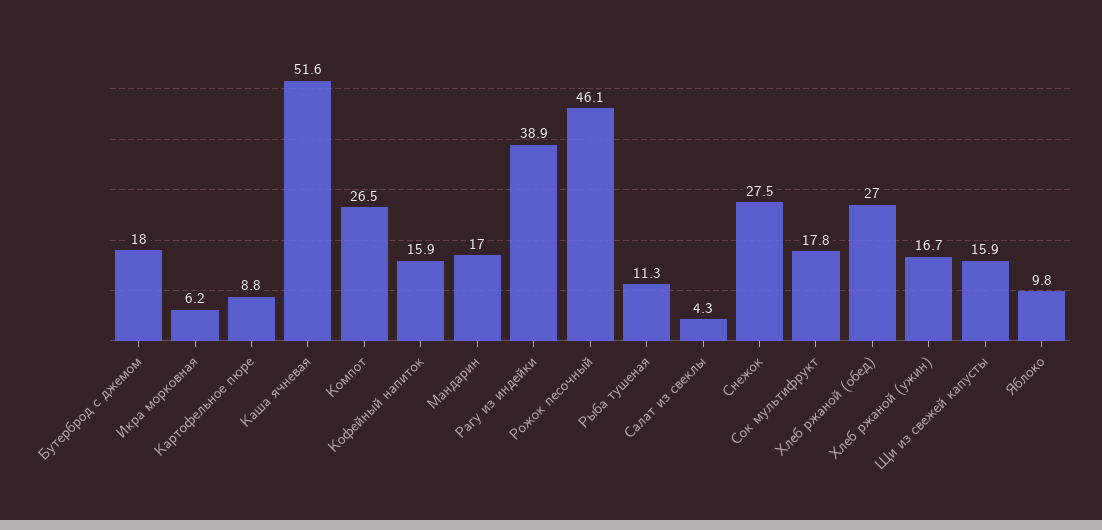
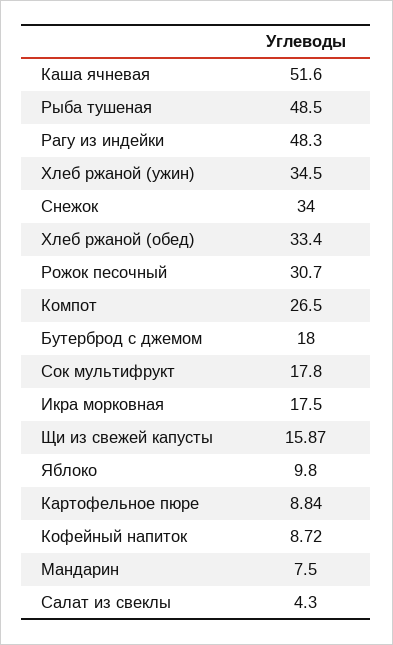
Икра морковная: 6.2 -> 17.5
Кофейный напиток: 15.9 -> 8.72
Мандарин: 17 -> 7.5
Рагу из индейки: 38.9 -> 48.3
Рожок песочный: 46.1 -> 30.7
Рыба тушеная: 11.3 -> 48.5
Снежок: 27.5 -> 34
Хлеб ржаной (обед): 27 -> 33.4
Хлеб ржаной (ужин): 16.7 -> 34.5

